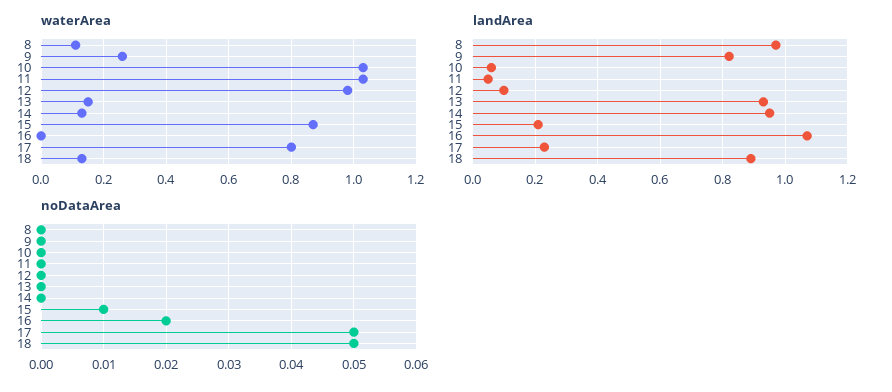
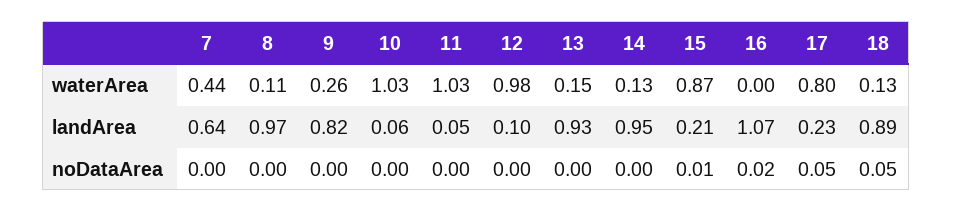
waterArea, 7: none -> 0.44
landArea, 7: none -> 0.64
noDataArea, 7: none -> 0

